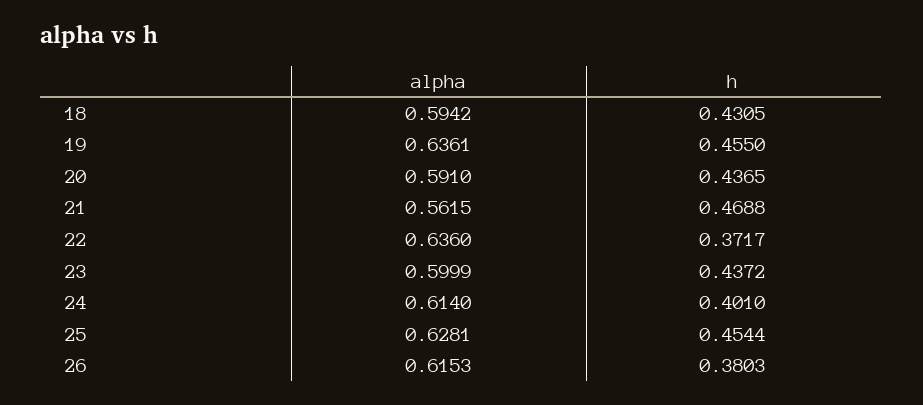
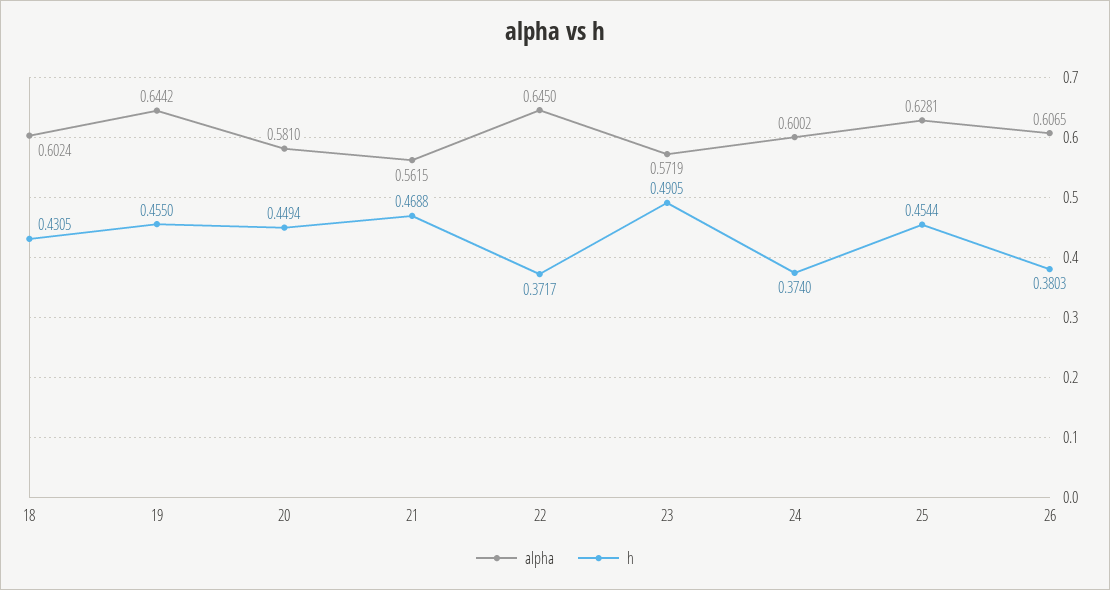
alpha, 18: 0.5942 -> 0.6024
alpha, 19: 0.6361 -> 0.6442
alpha, 20: 0.591 -> 0.581
h, 20: 0.4365 -> 0.4494
alpha, 22: 0.636 -> 0.645
alpha, 23: 0.5999 -> 0.5719
h, 23: 0.4372 -> 0.4905
alpha, 24: 0.614 -> 0.6002
h, 24: 0.401 -> 0.374
alpha, 26: 0.6153 -> 0.6065

